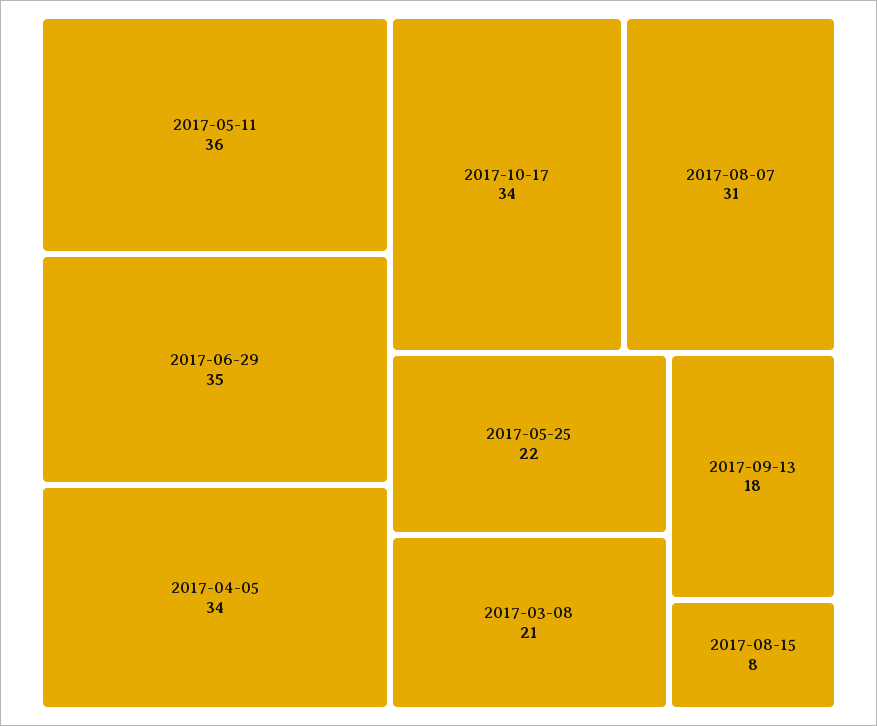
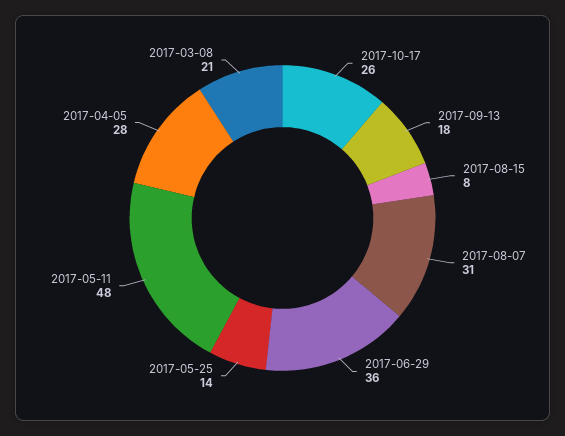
2017-05-11: 36 -> 48
2017-06-29: 35 -> 36
2017-04-05: 34 -> 28
2017-10-17: 34 -> 26
2017-05-25: 22 -> 14

